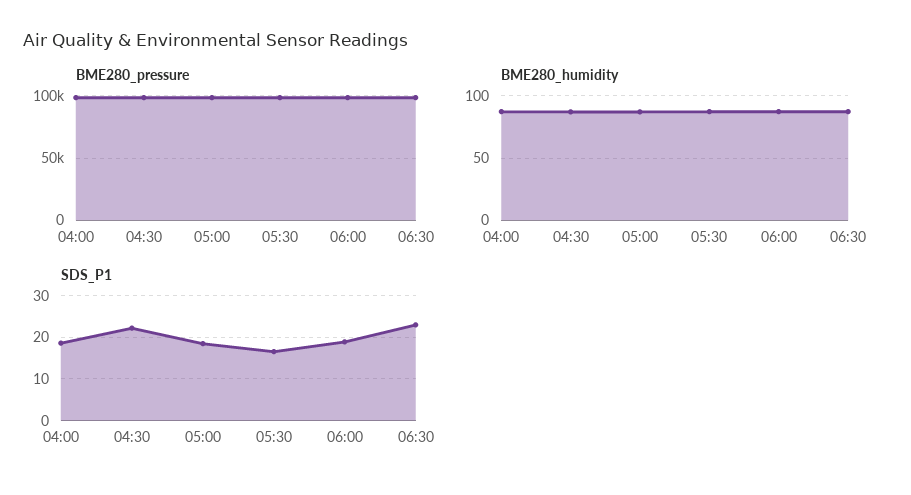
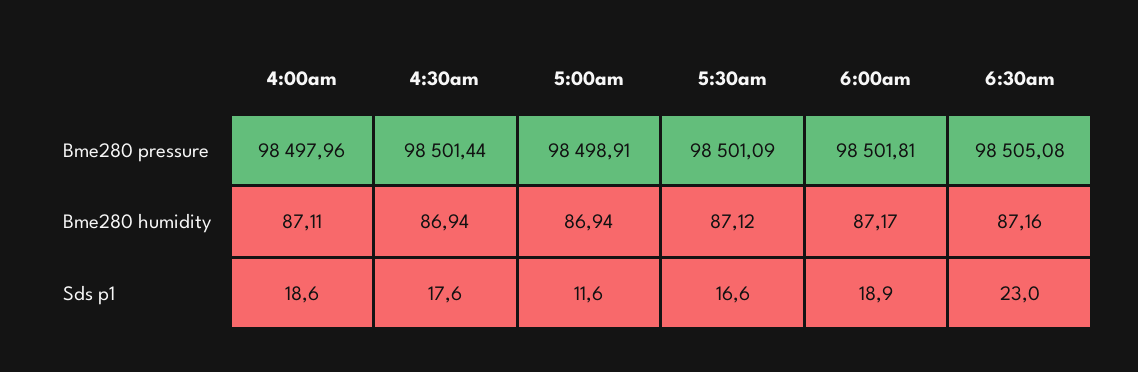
SDS_P1, 04:30: 22 -> 17.6
SDS_P1, 05:00: 18 -> 11.6

